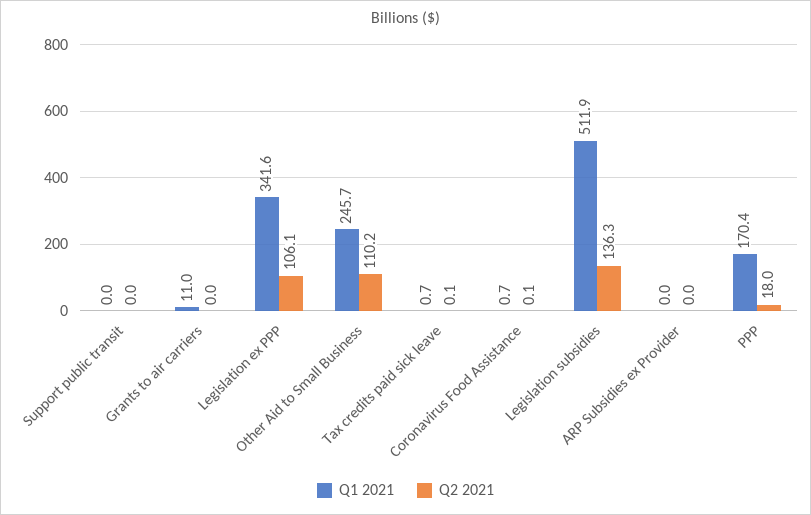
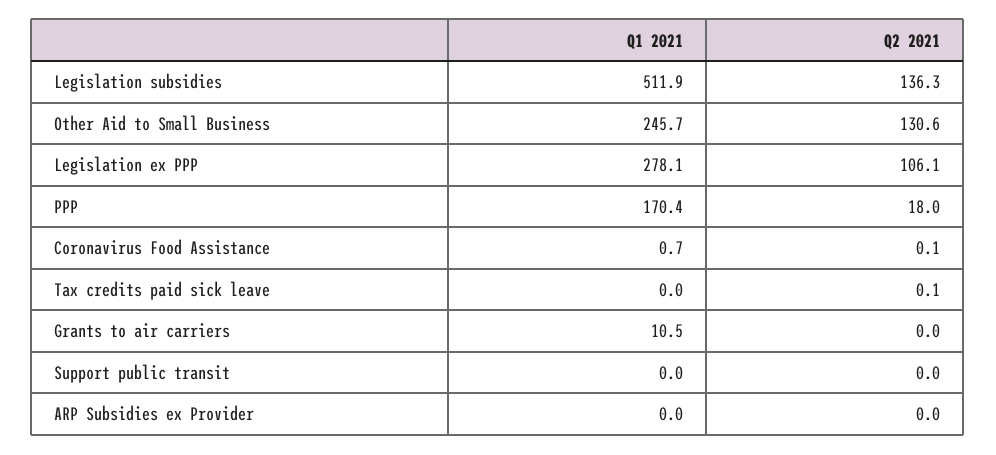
Q1 2021, Grants to air carriers: 11 -> 10.5
Q1 2021, Legislation ex PPP: 341.6 -> 278.1
Q2 2021, Other Aid to Small Business: 110.2 -> 130.6
Q1 2021, Tax credits paid sick leave: 0.7 -> 0

